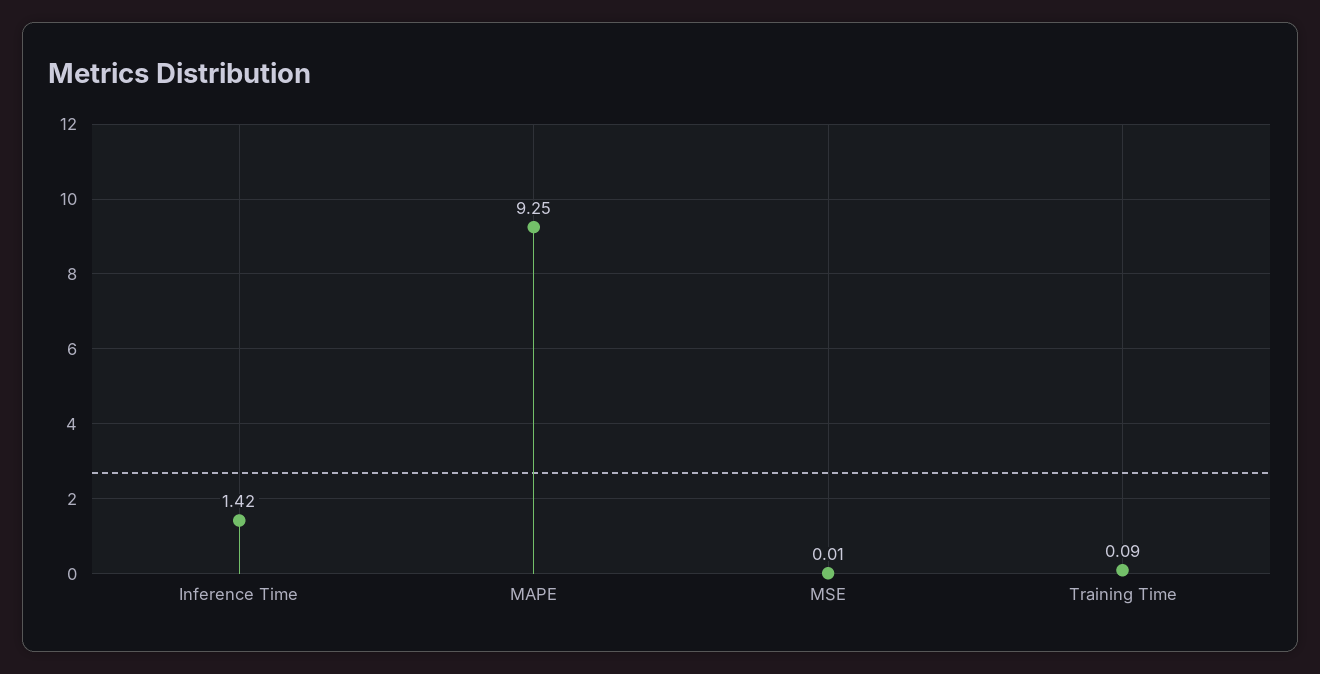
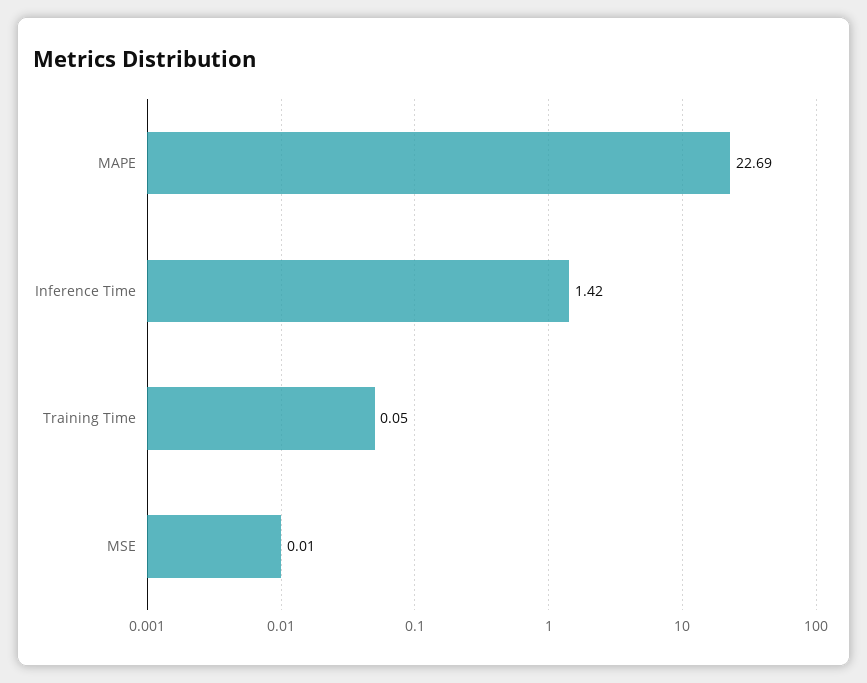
MAPE: 9.25 -> 22.69
Training Time: 0.09 -> 0.05

